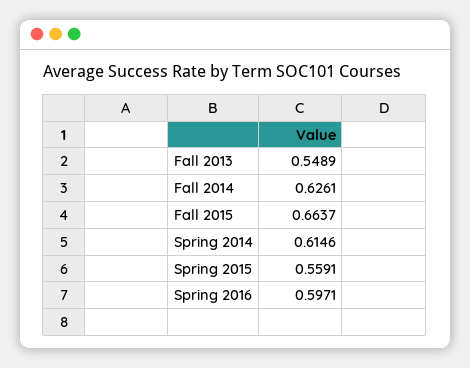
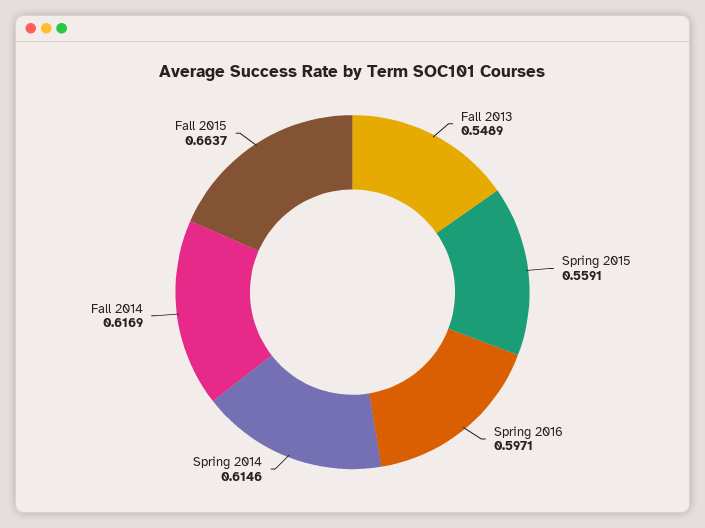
Fall 2014: 0.6261 -> 0.6169

